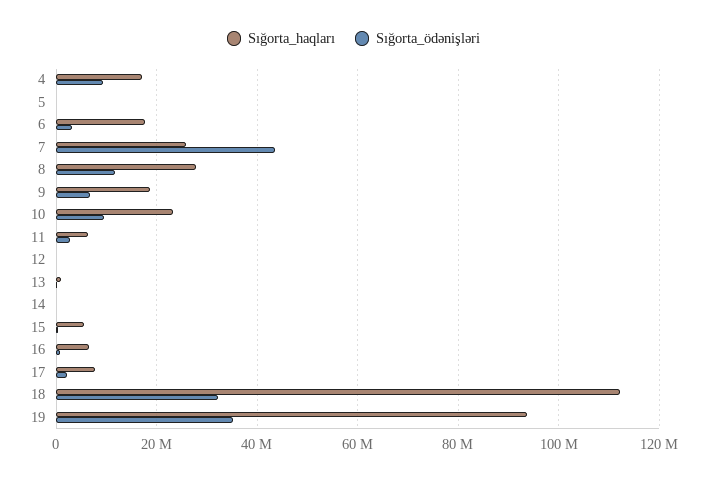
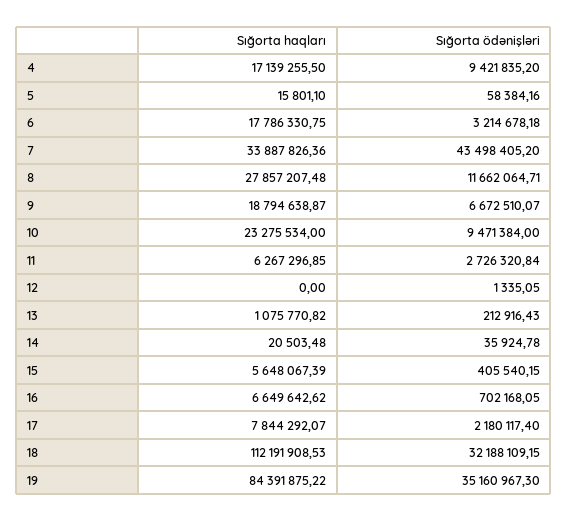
Sığorta_haqları, 7: 26000000 -> 33887826.36
Sığorta_haqları, 19: 94000000 -> 84391875.22

